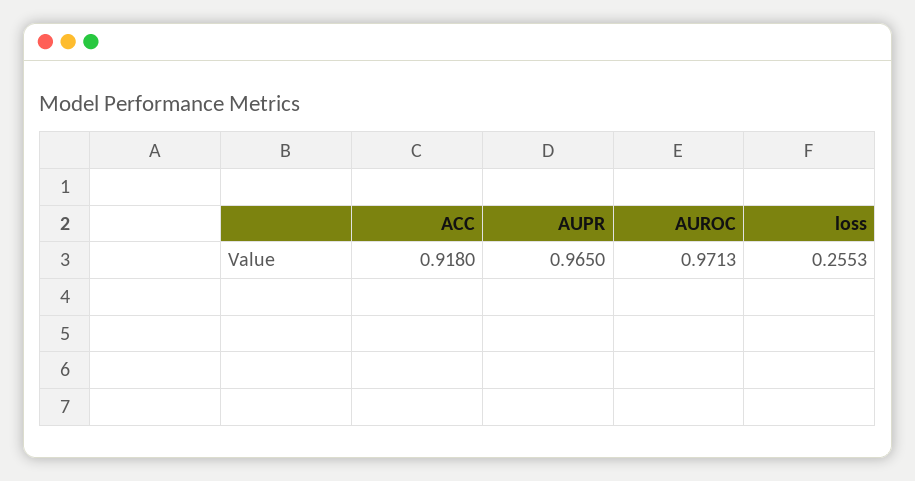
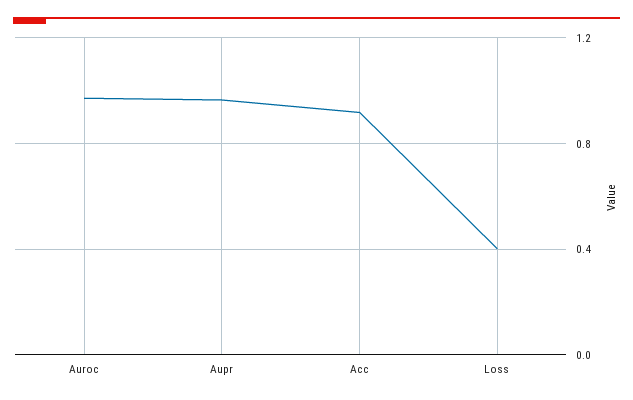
loss: 0.2553 -> 0.4

